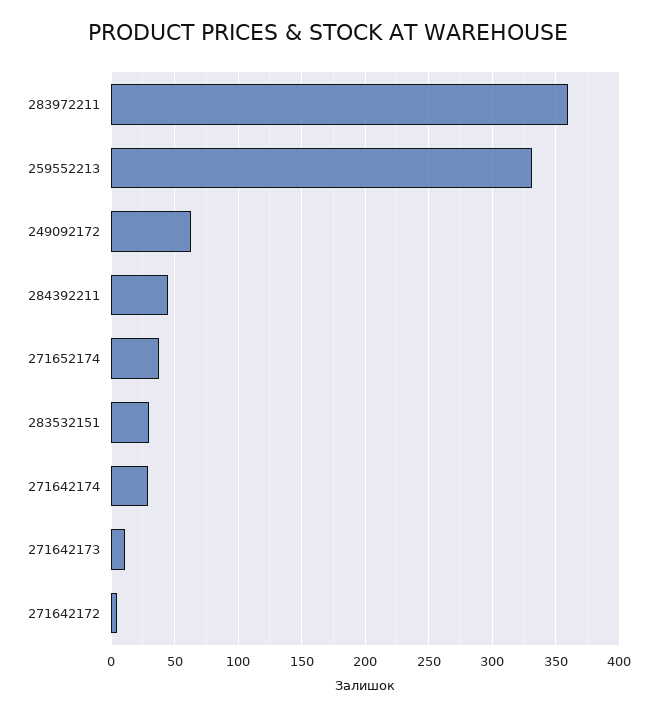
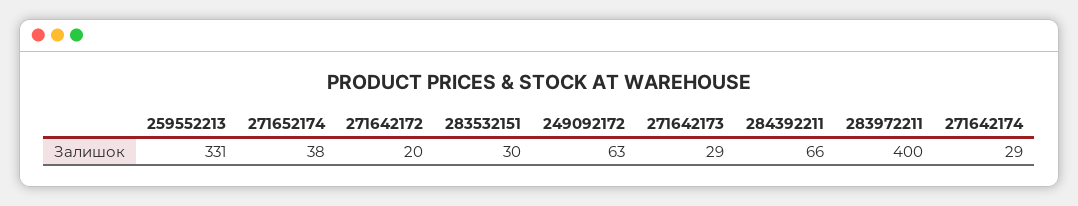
283972211: 360 -> 400
284392211: 45 -> 66
271642173: 10 -> 29
271642172: 5 -> 20

